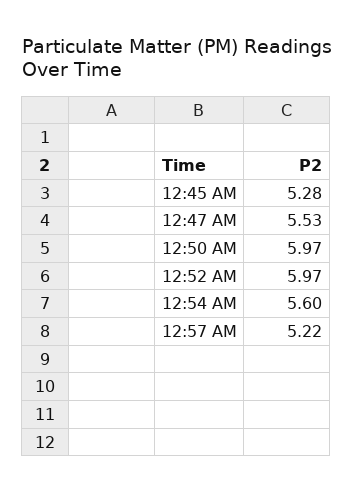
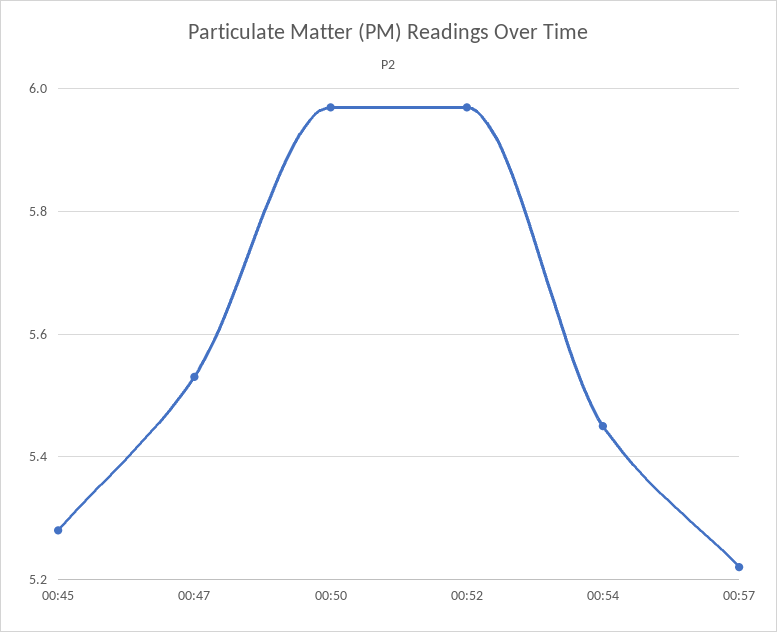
12:54 AM: 5.6 -> 5.45

